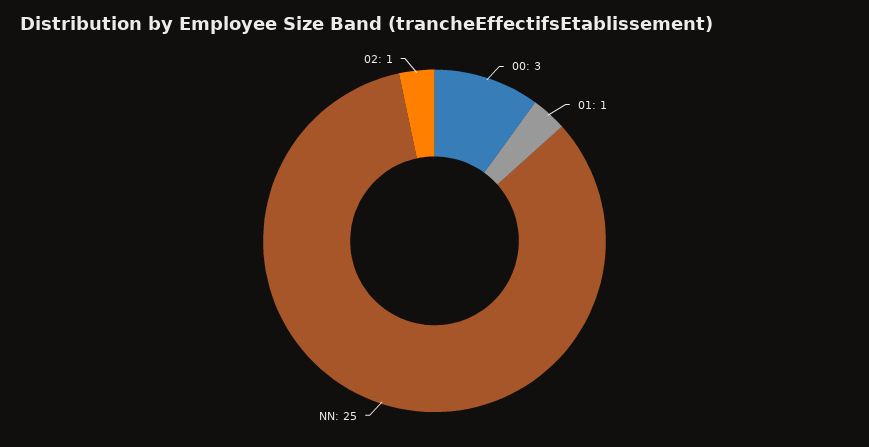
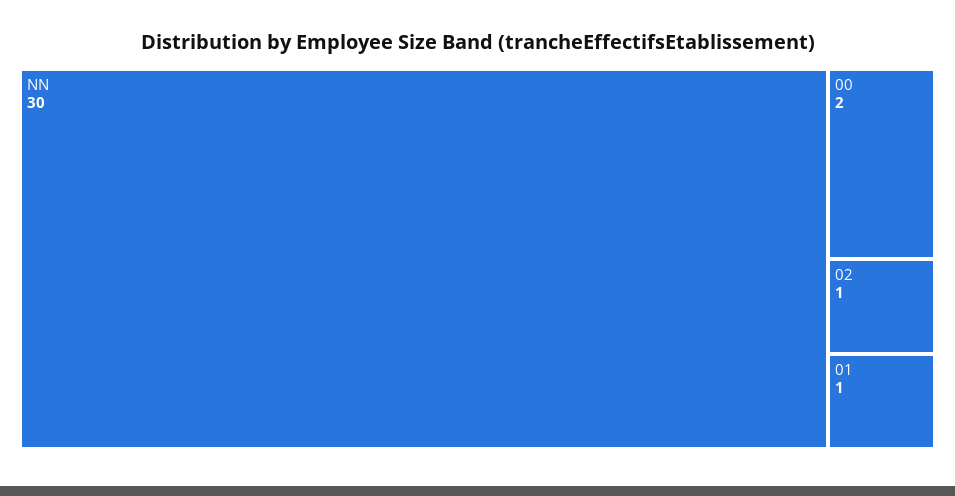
00: 3 -> 2
NN: 25 -> 30

